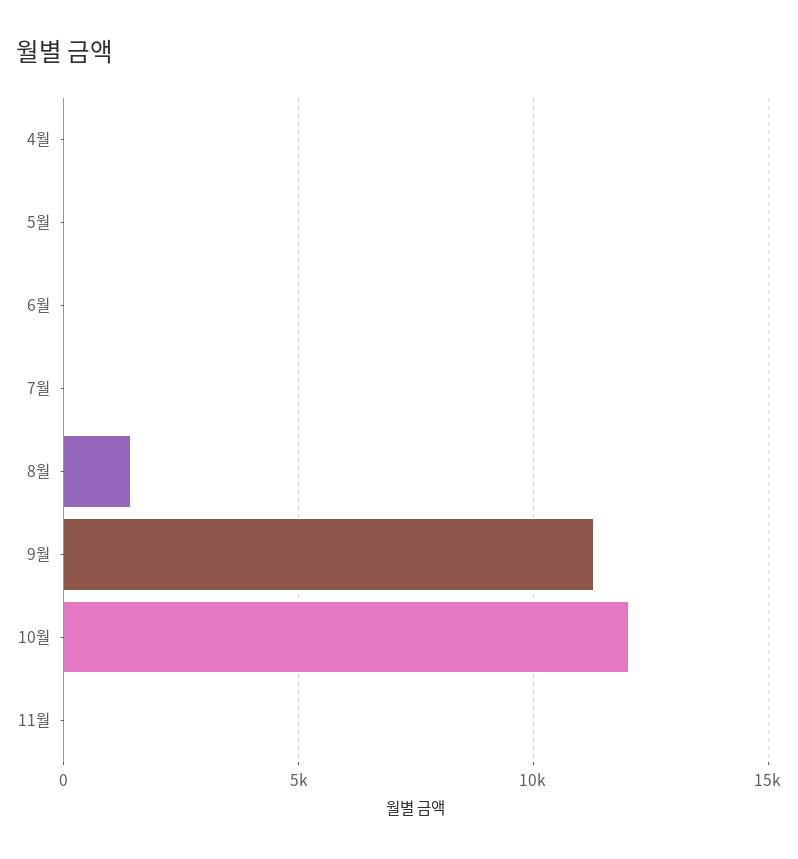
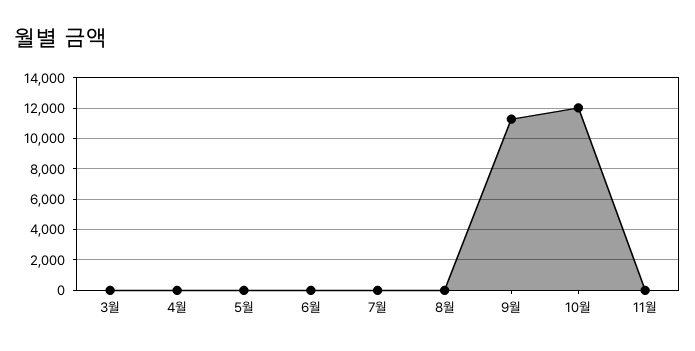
8월: 1500 -> 0
3월: none -> 0

